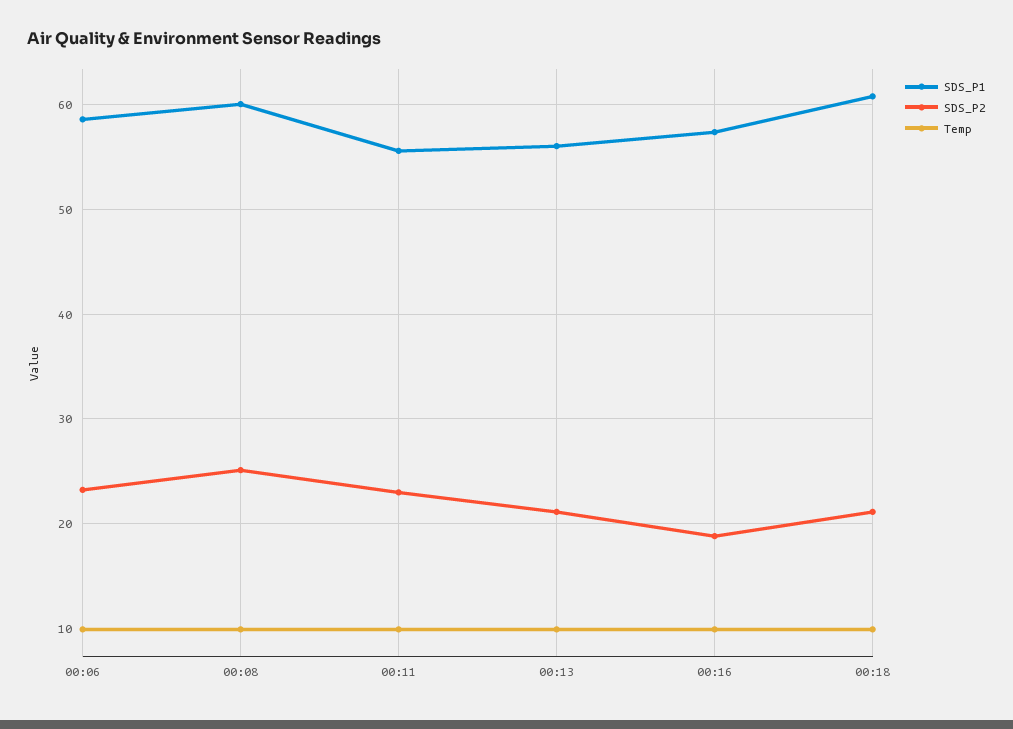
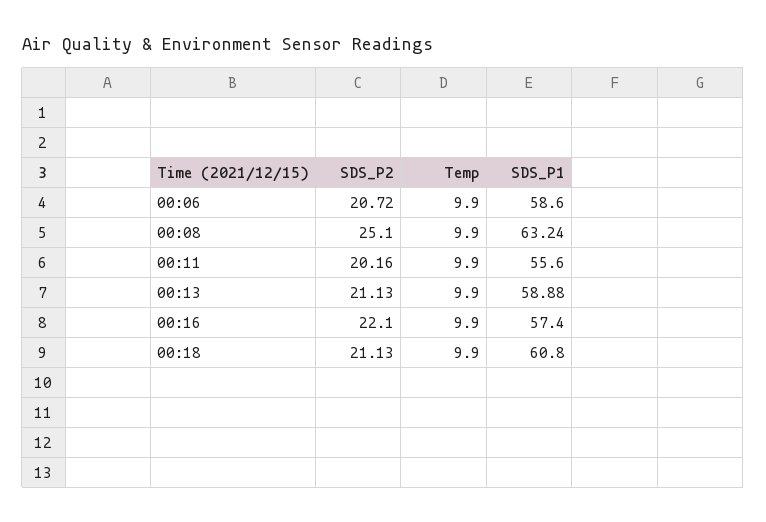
SDS_P2, 00:06: 23 -> 20.72
SDS_P1, 00:08: 60 -> 63.24
SDS_P2, 00:11: 23 -> 20.16
SDS_P1, 00:13: 56 -> 58.88
SDS_P2, 00:16: 19 -> 22.1

